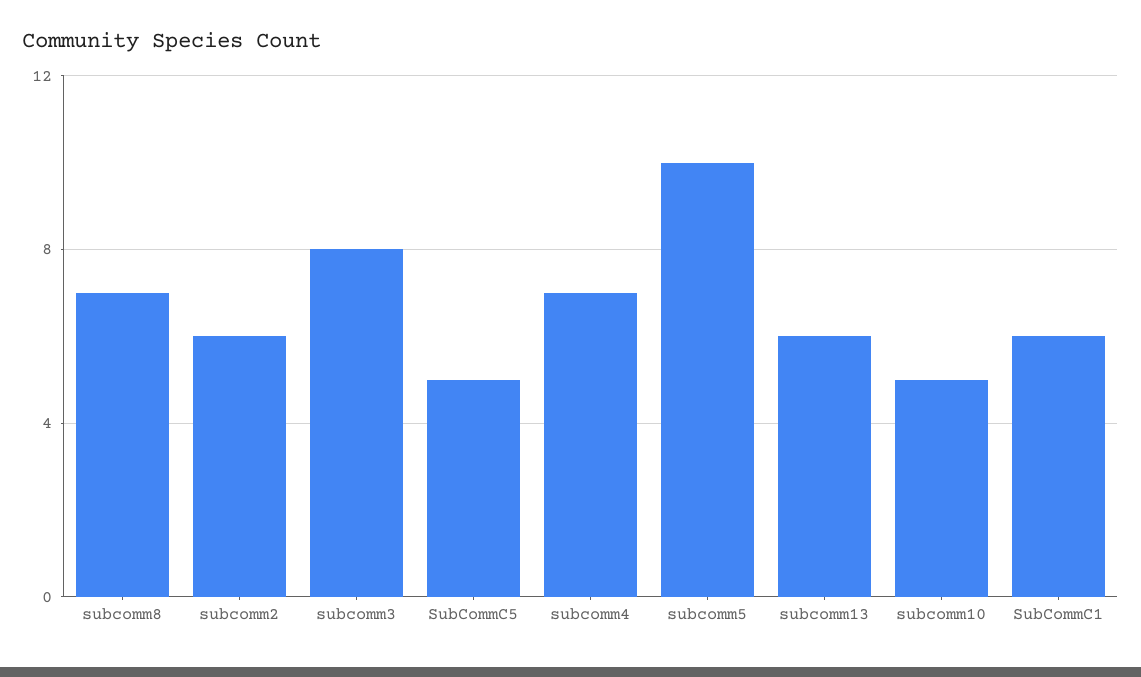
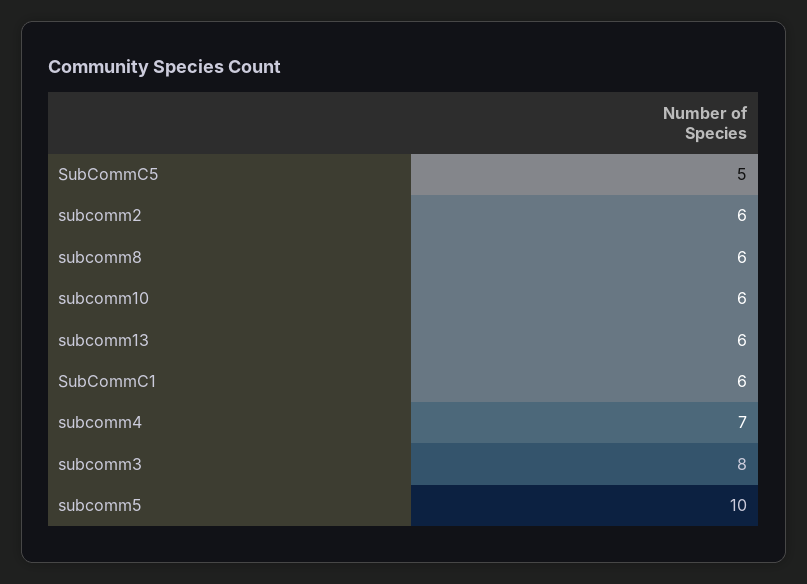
subcomm8: 7 -> 6
subcomm10: 5 -> 6

